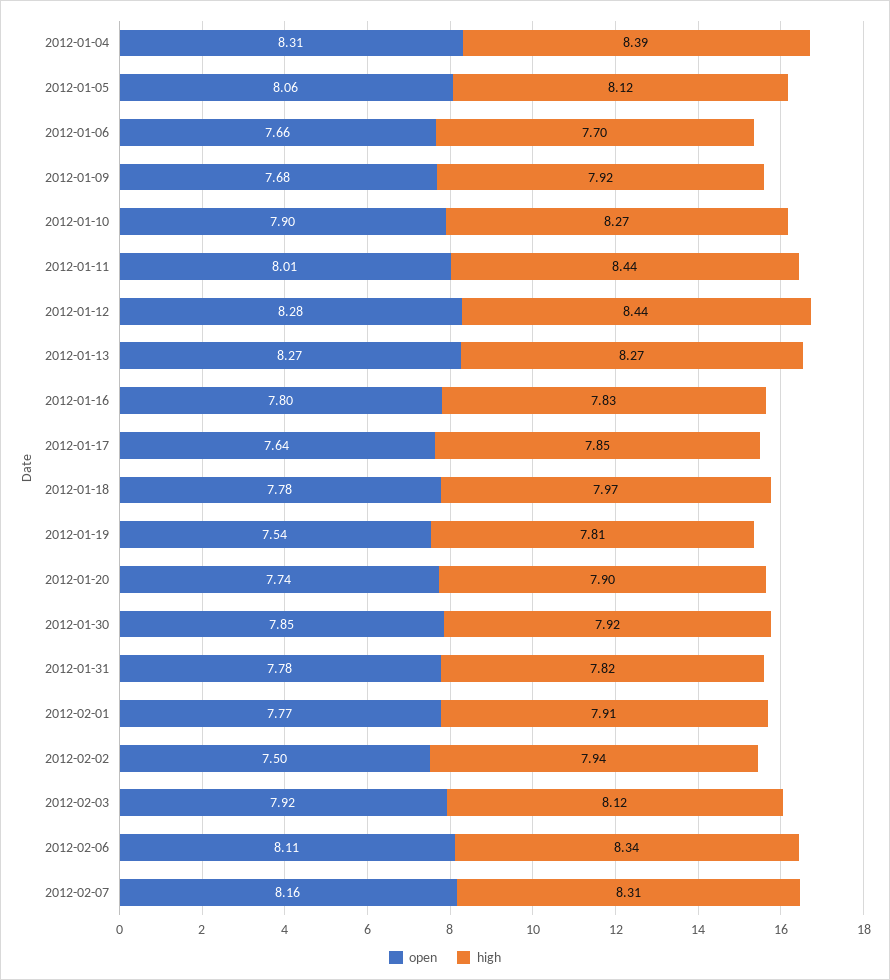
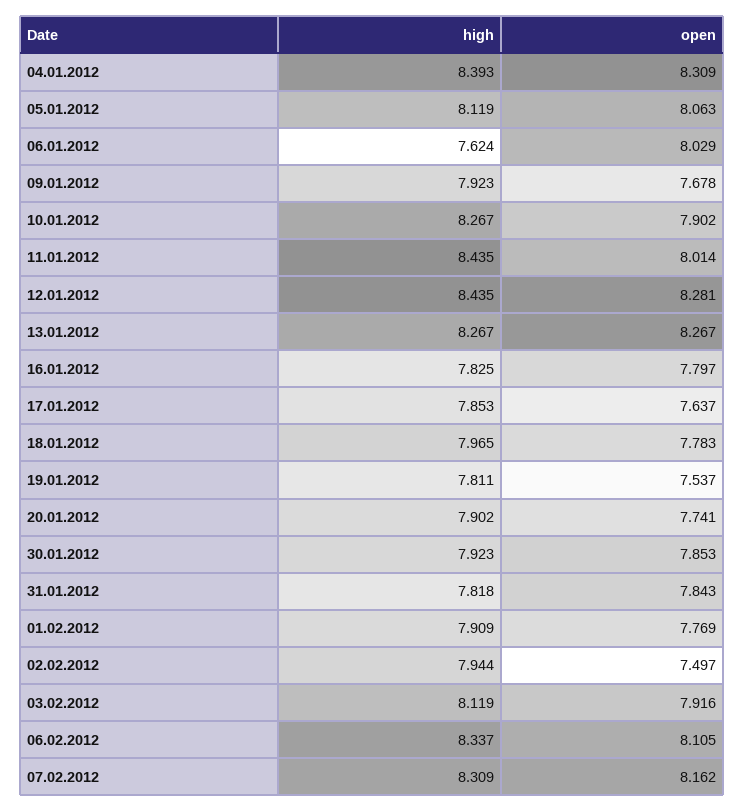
open, 2012-01-06: 7.66 -> 8.029
high, 2012-01-06: 7.7 -> 7.624
open, 2012-01-31: 7.78 -> 7.843

